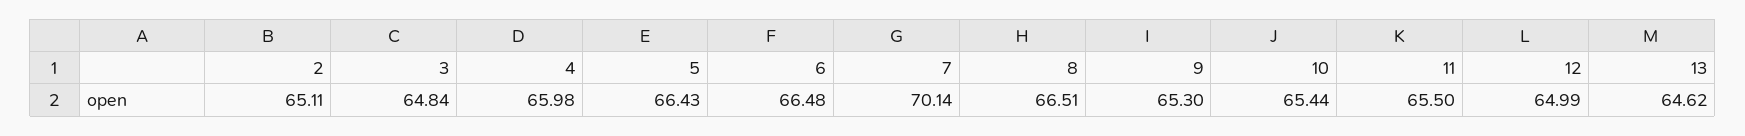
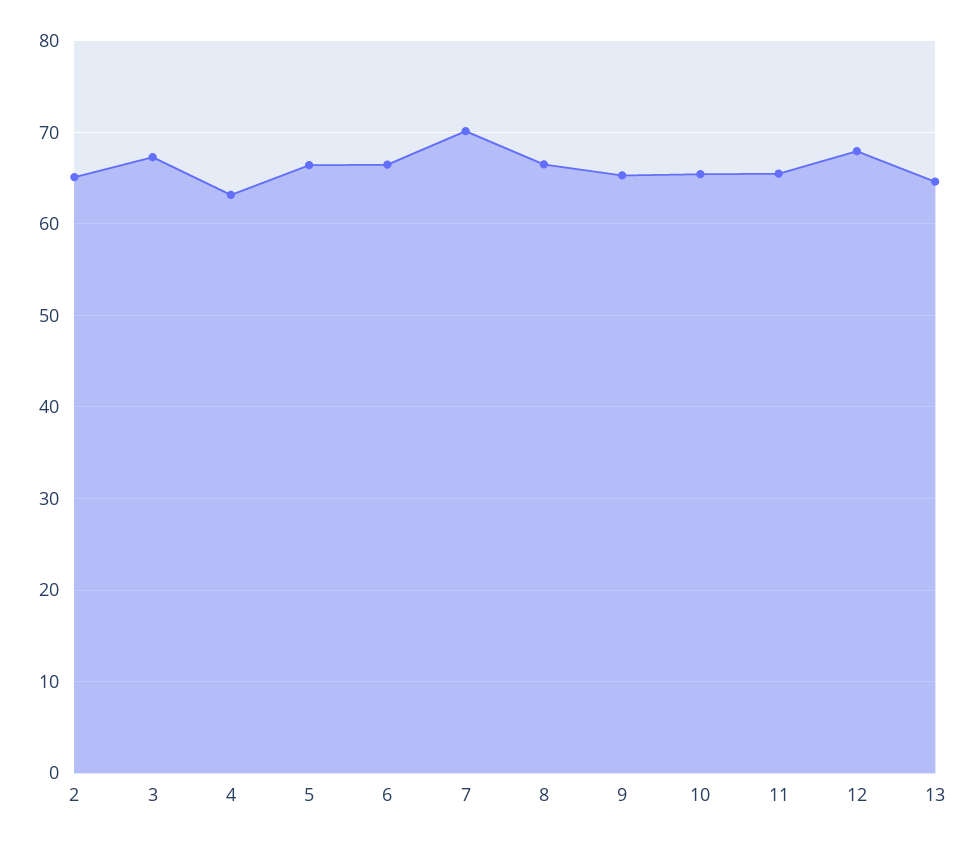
3: 64.84 -> 67
4: 65.98 -> 63
12: 64.99 -> 68

